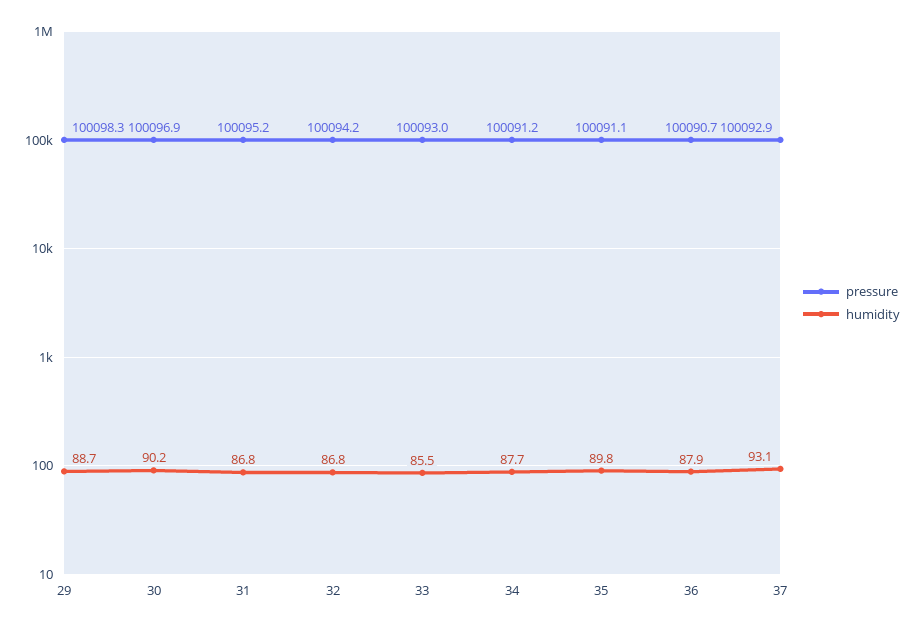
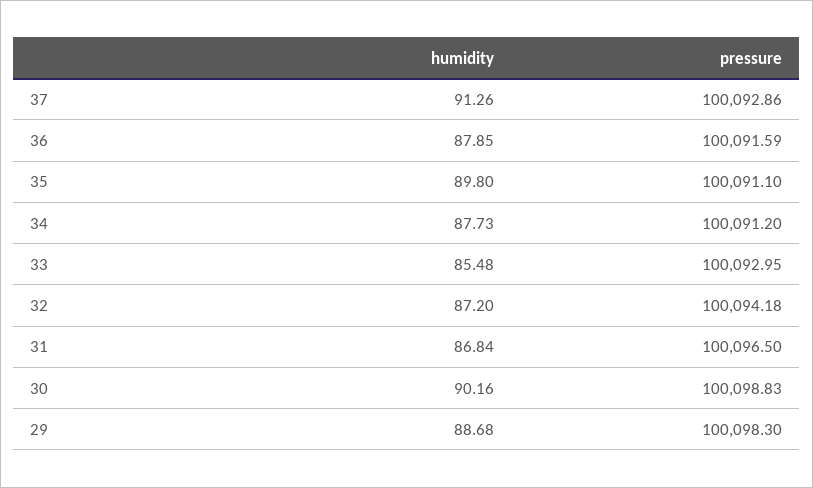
pressure, 30: 100096.9 -> 100098.83
pressure, 31: 100095.2 -> 100096.5
humidity, 32: 86.8 -> 87.2
pressure, 36: 100090.7 -> 100091.59
humidity, 37: 93.1 -> 91.26

